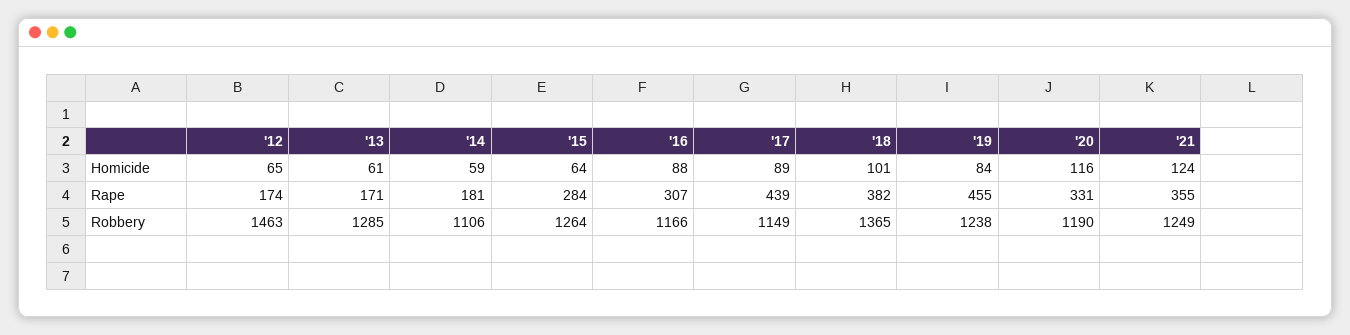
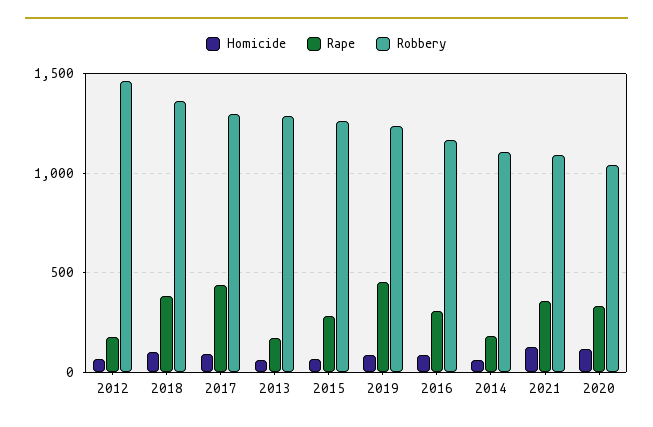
Robbery, '17: 1149 -> 1300
Robbery, '20: 1190 -> 1050
Robbery, '21: 1249 -> 1100

